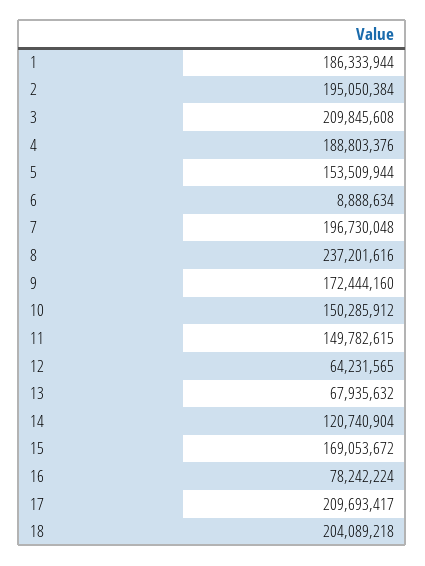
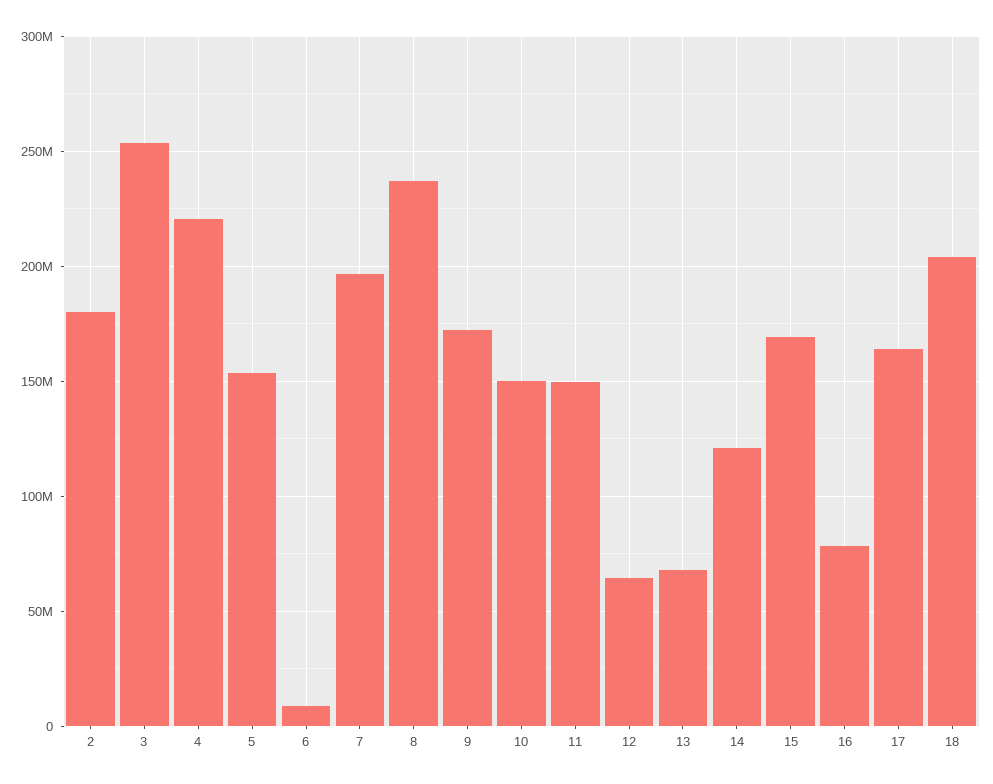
1: 186333944 -> none
2: 195050384 -> 180000000
3: 209845608 -> 255000000
4: 188803376 -> 220000000
17: 209693417 -> 165000000

